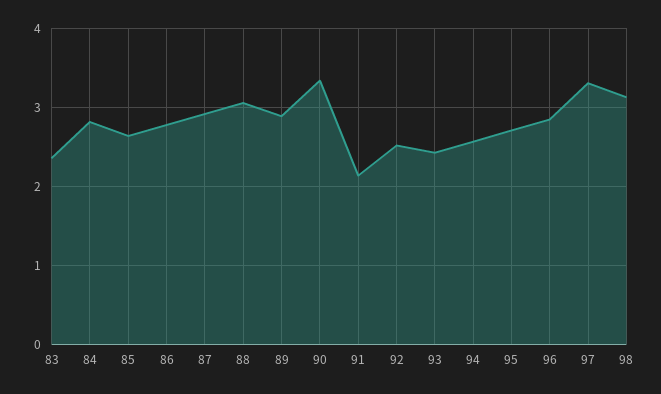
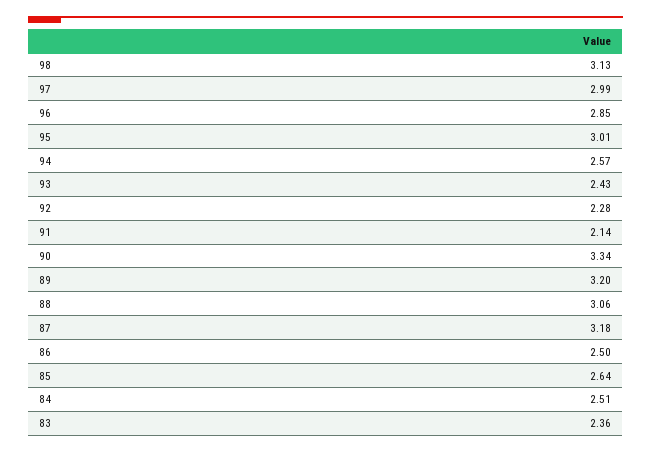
84: 2.8 -> 2.51
86: 2.8 -> 2.5
87: 2.9 -> 3.18
89: 2.9 -> 3.2
92: 2.5 -> 2.28
95: 2.7 -> 3.01
97: 3.3 -> 2.99

